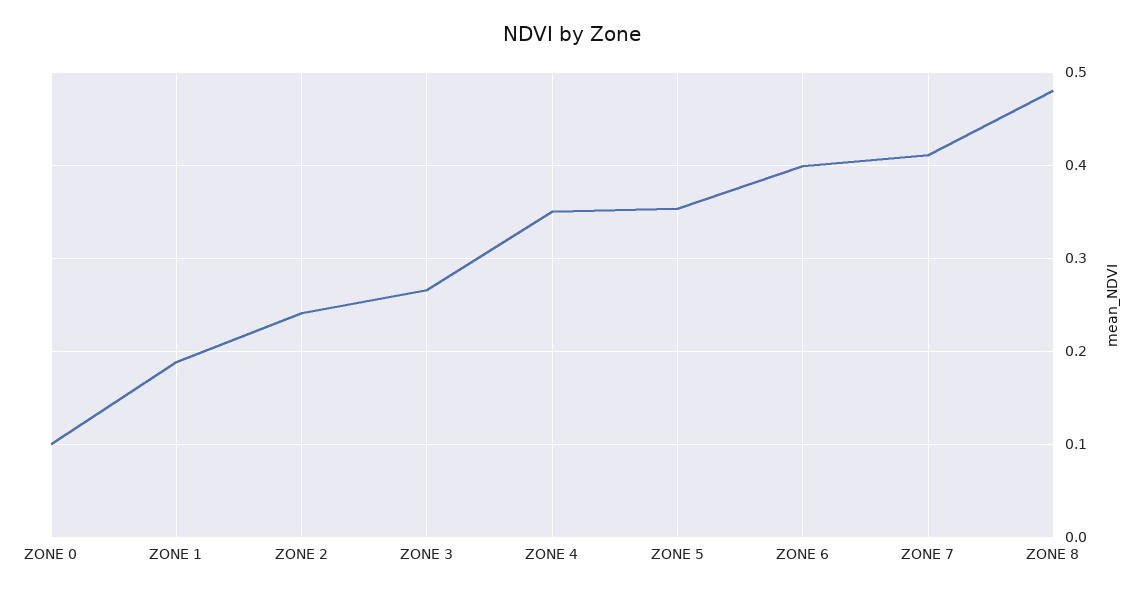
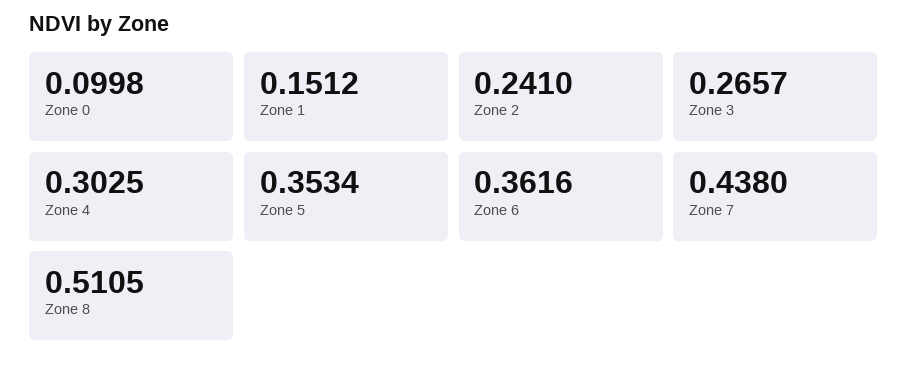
ZONE 1: 0.19 -> 0.1512
ZONE 4: 0.35 -> 0.3025
ZONE 6: 0.4 -> 0.3616
ZONE 7: 0.41 -> 0.438
ZONE 8: 0.48 -> 0.5105

